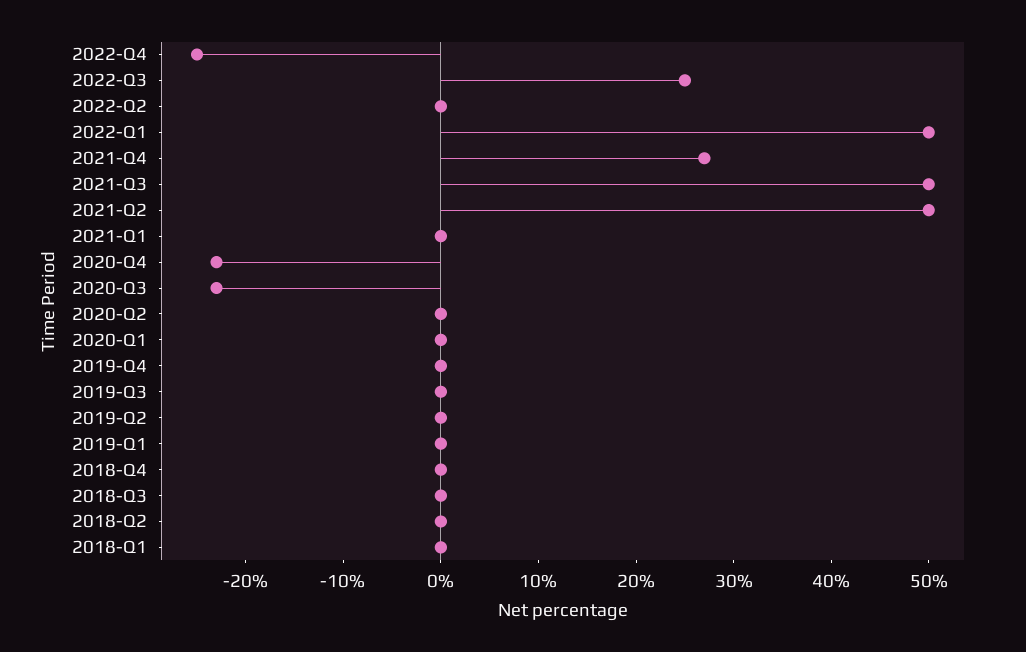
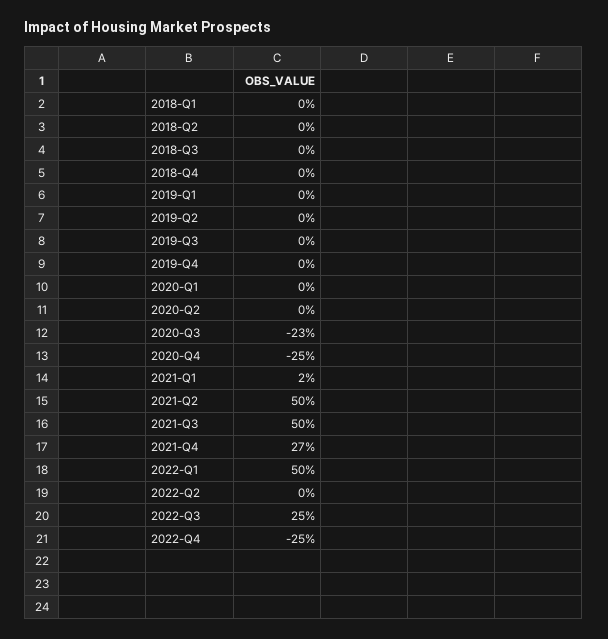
2021-Q1: 0 -> 2
2020-Q4: -23 -> -25

